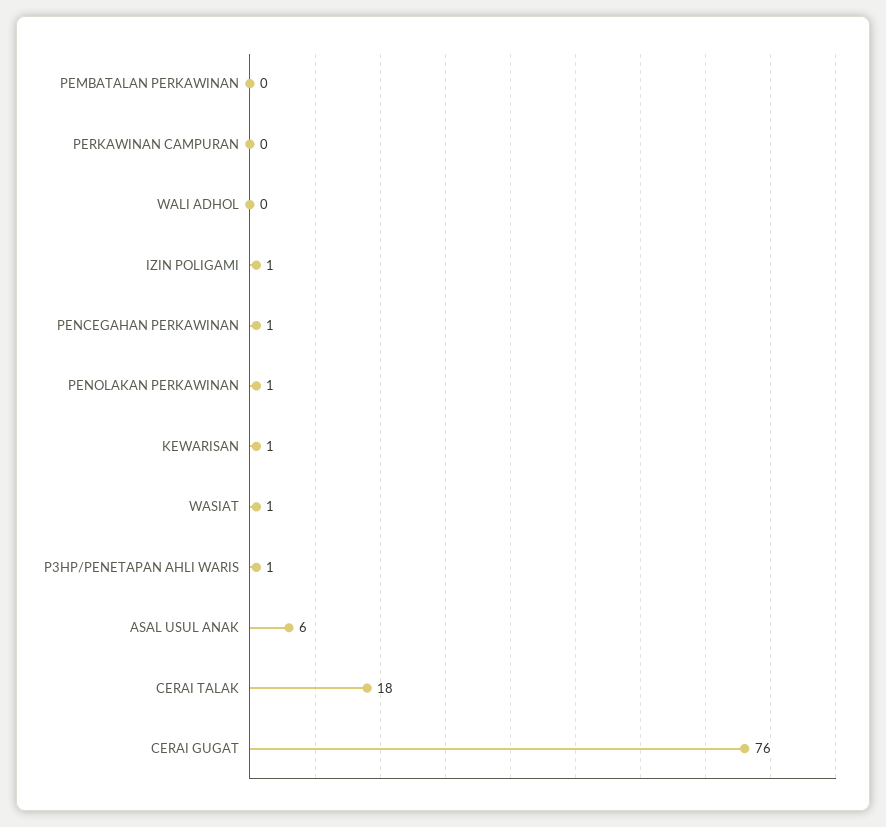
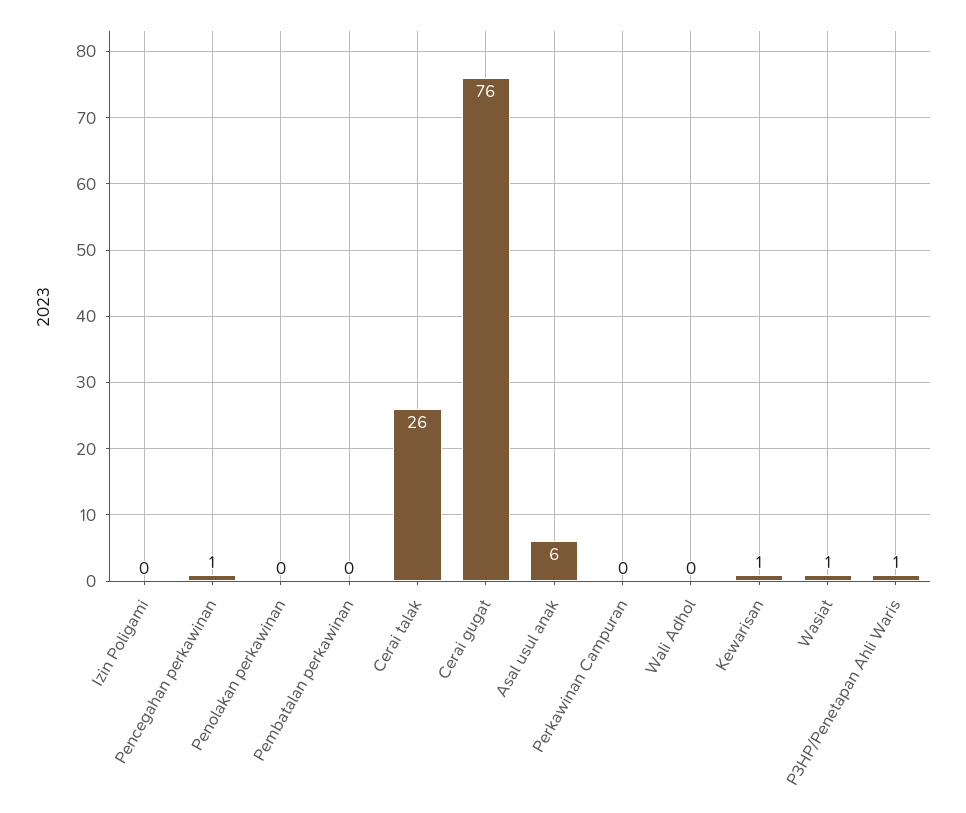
IZIN POLIGAMI: 1 -> 0
PENOLAKAN PERKAWINAN: 1 -> 0
CERAI TALAK: 18 -> 26

